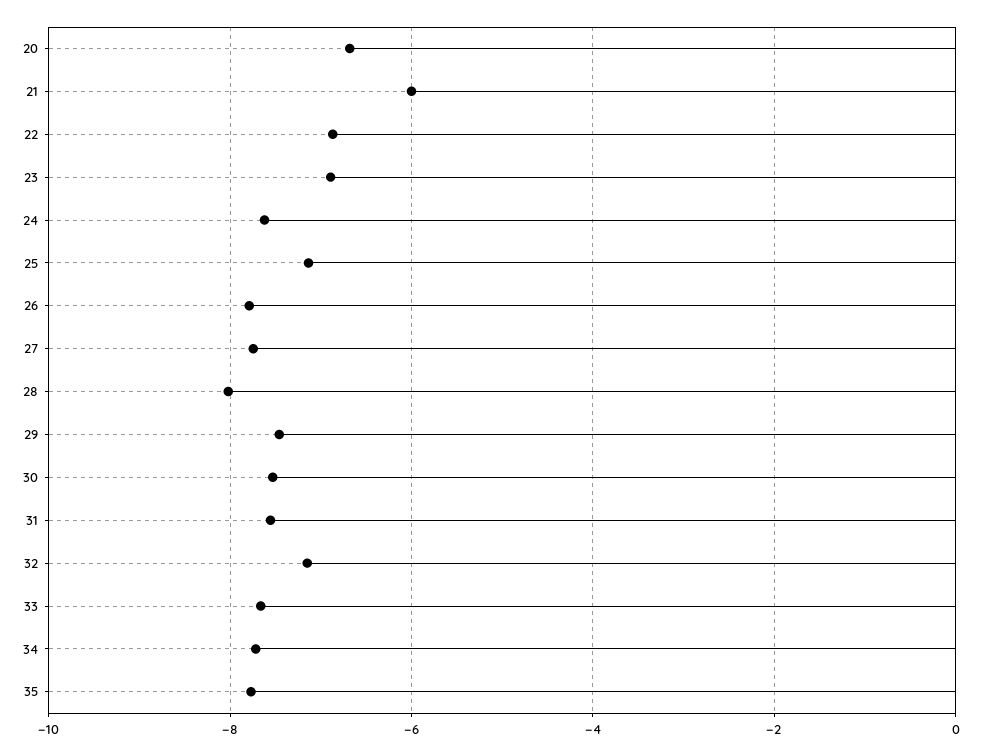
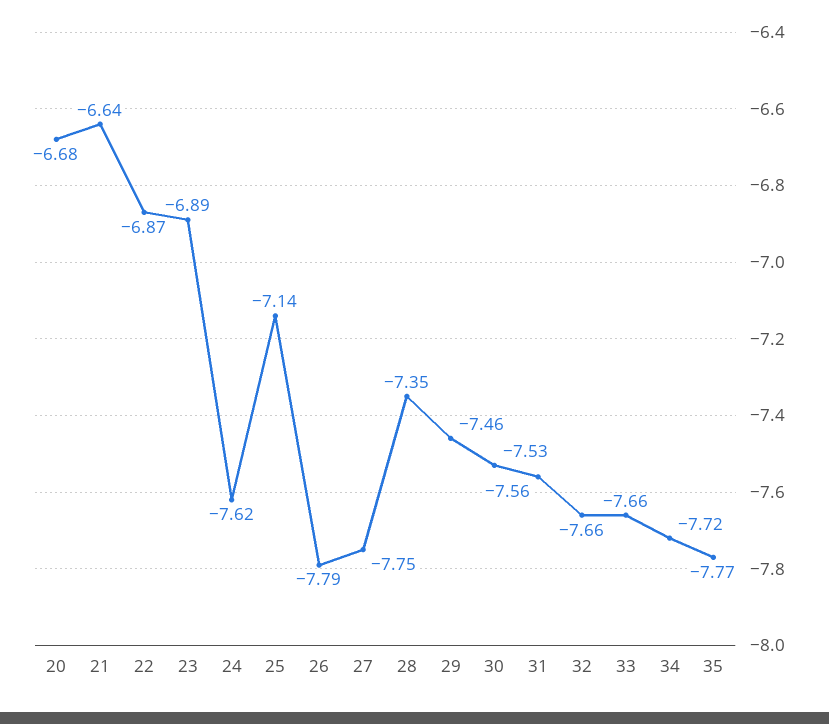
21: -6 -> -6.64
28: -8 -> -7.35
32: -7.2 -> -7.66

